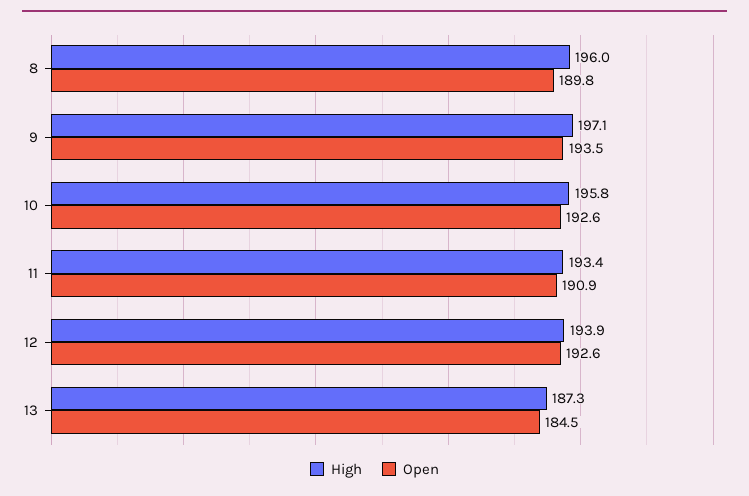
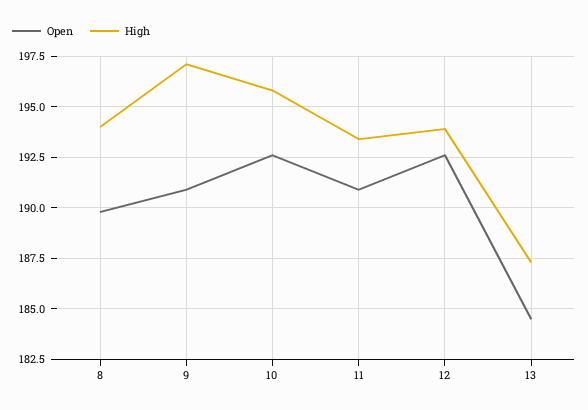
High, 8: 196 -> 194
Open, 9: 193.5 -> 191

